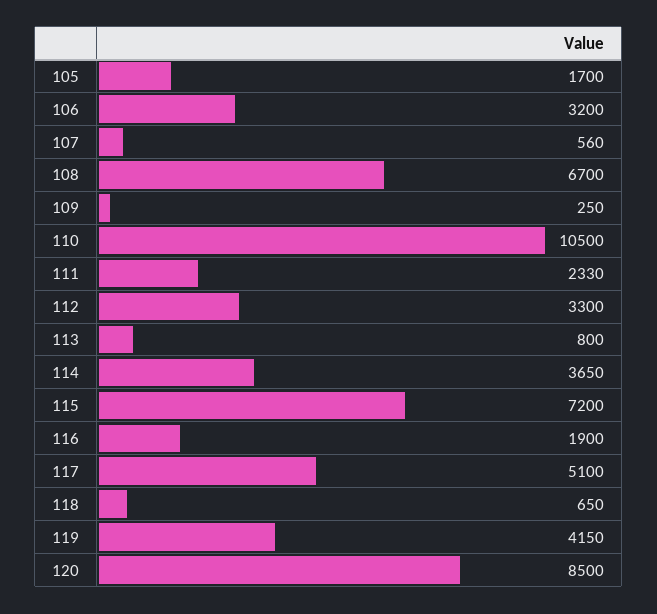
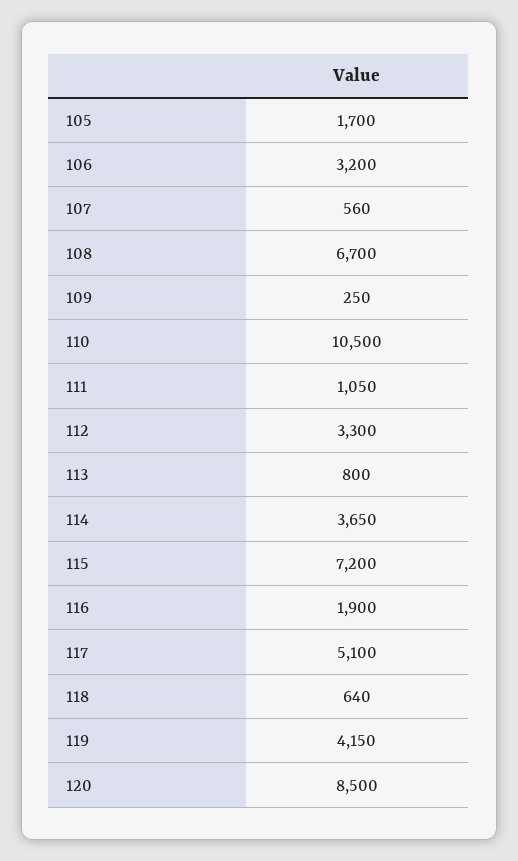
111: 2330 -> 1050
118: 650 -> 640

